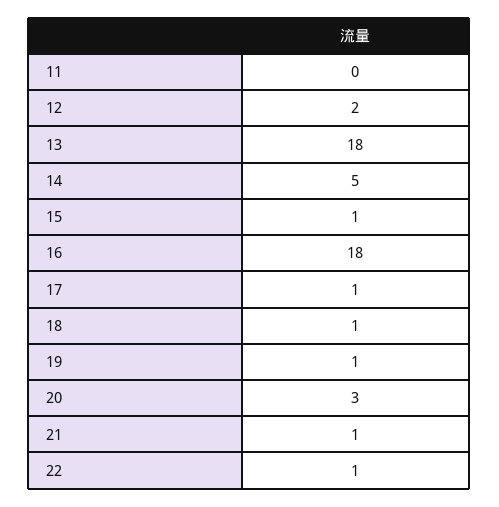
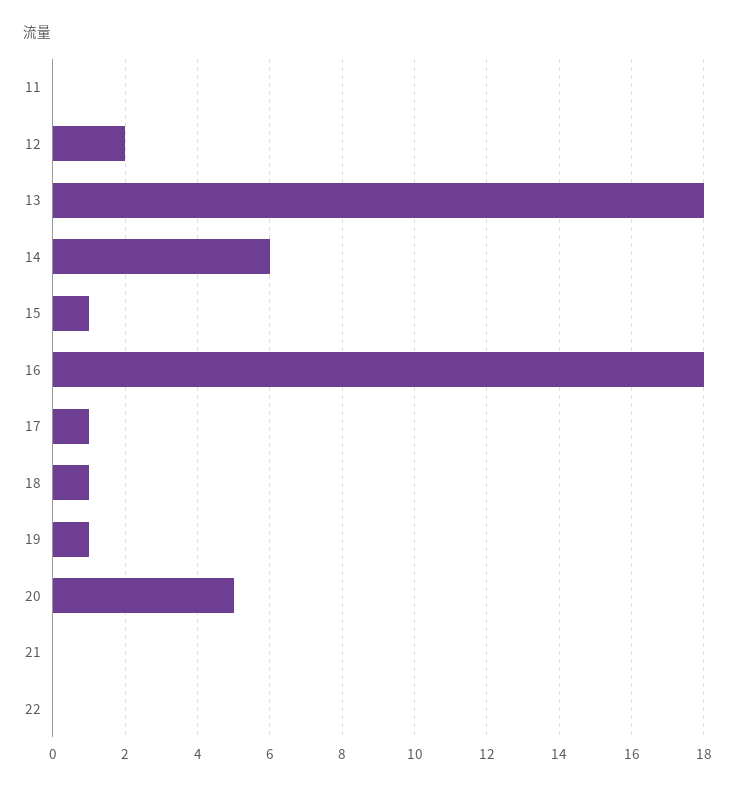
14: 5 -> 6
20: 3 -> 5
21: 1 -> 0
22: 1 -> 0

